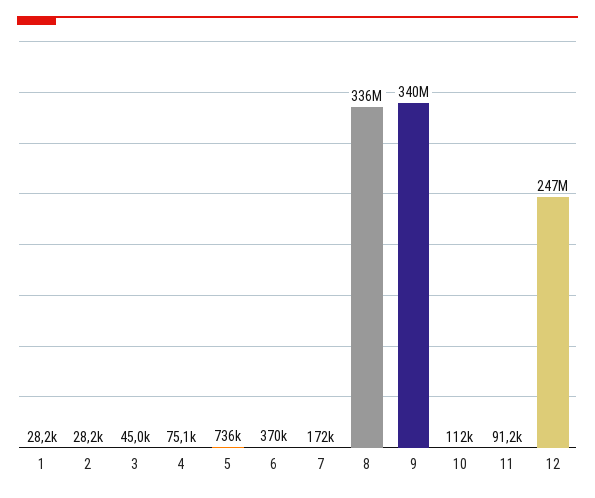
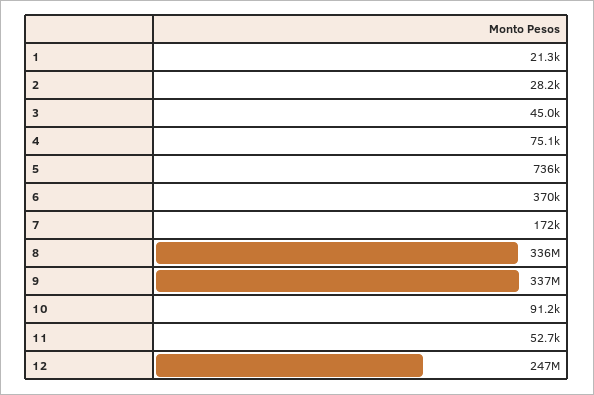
1: 28200 -> 21300
9: 340000000 -> 337000000
10: 112000 -> 91200
11: 91200 -> 52700

